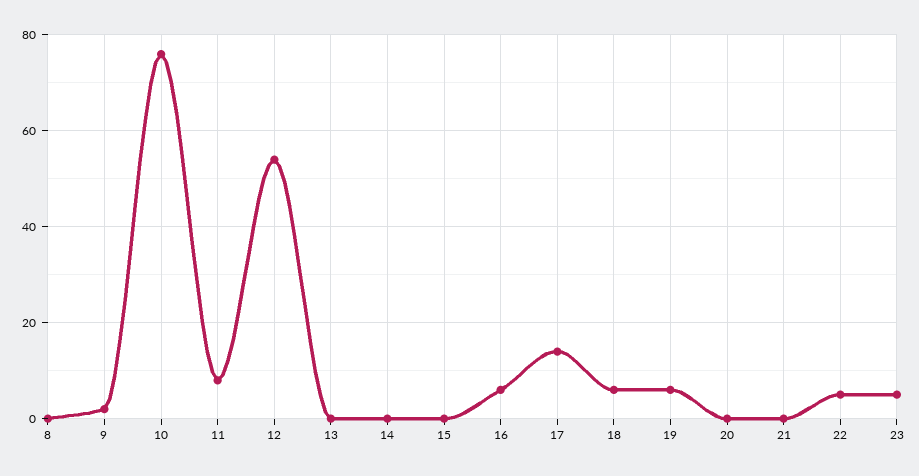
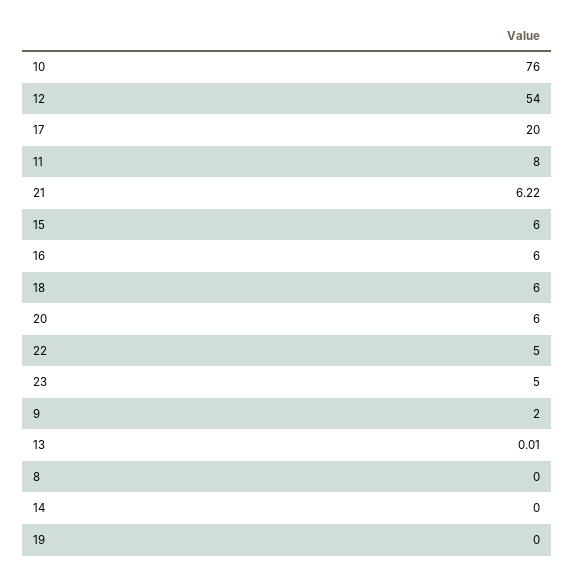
15: 0 -> 6
17: 14 -> 20
19: 6 -> 0
20: 0 -> 6
21: 0 -> 6.22

